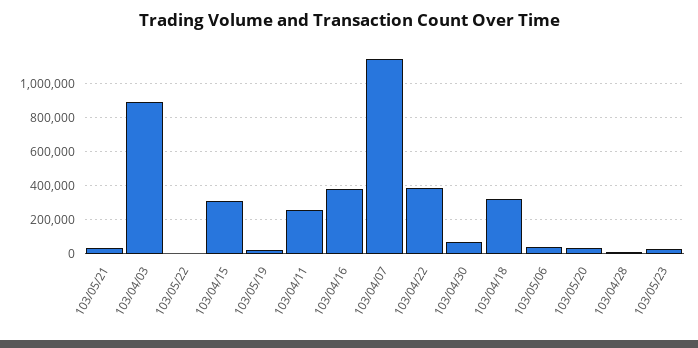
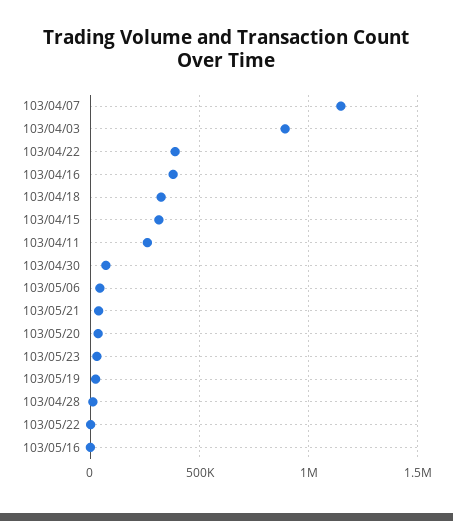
103/05/16: none -> 0

